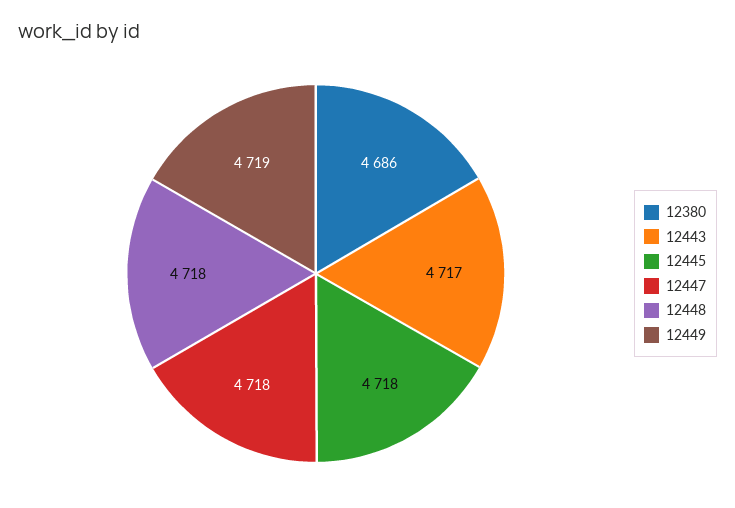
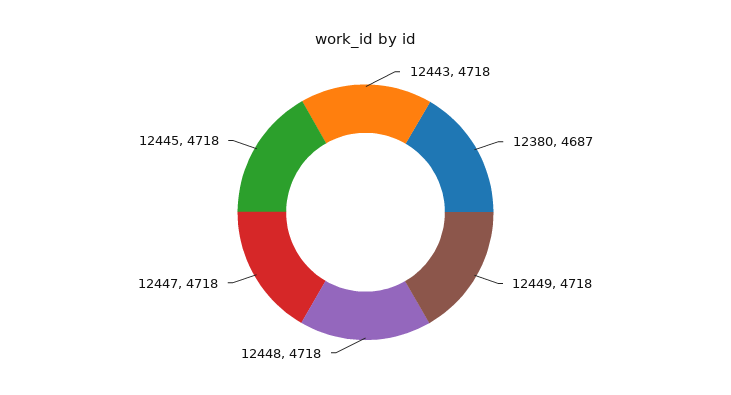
12380: 4686 -> 4687
12443: 4717 -> 4718
12449: 4719 -> 4718

